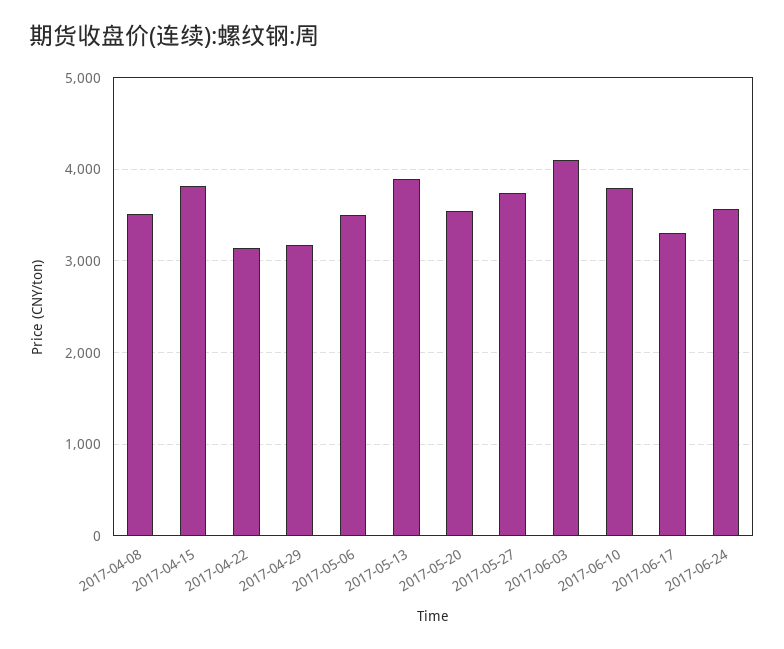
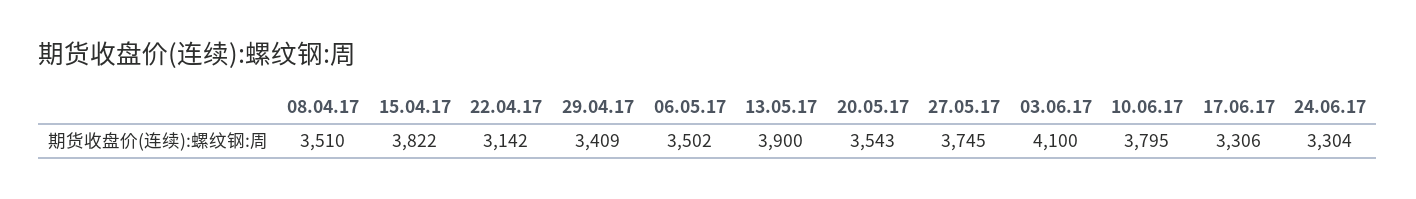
2017-04-29: 3200 -> 3409
2017-06-24: 3600 -> 3304

